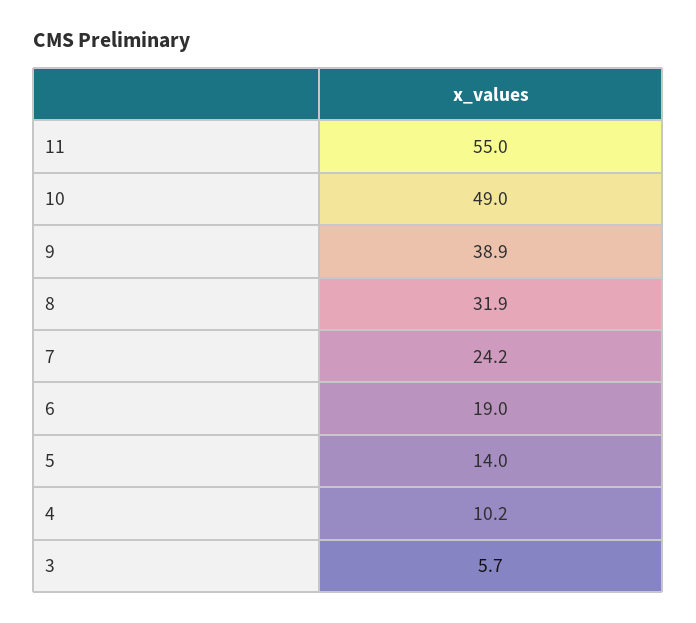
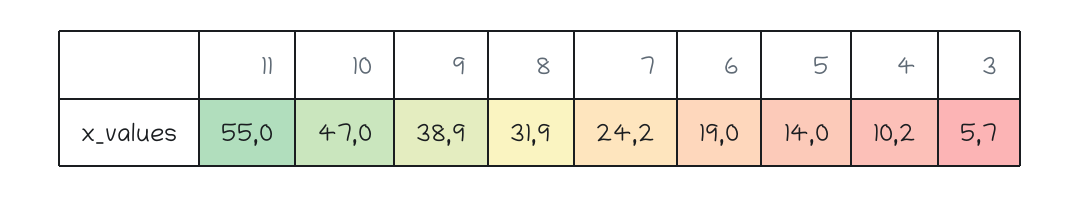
10: 49 -> 47

